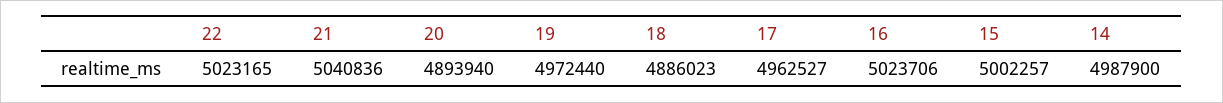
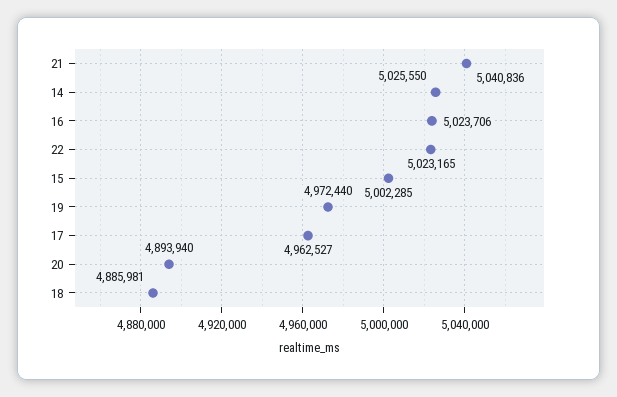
18: 4886023 -> 4885981
15: 5002257 -> 5002285
14: 4987900 -> 5025550

